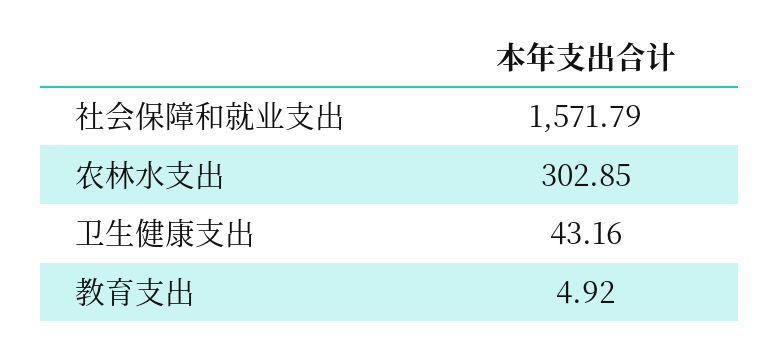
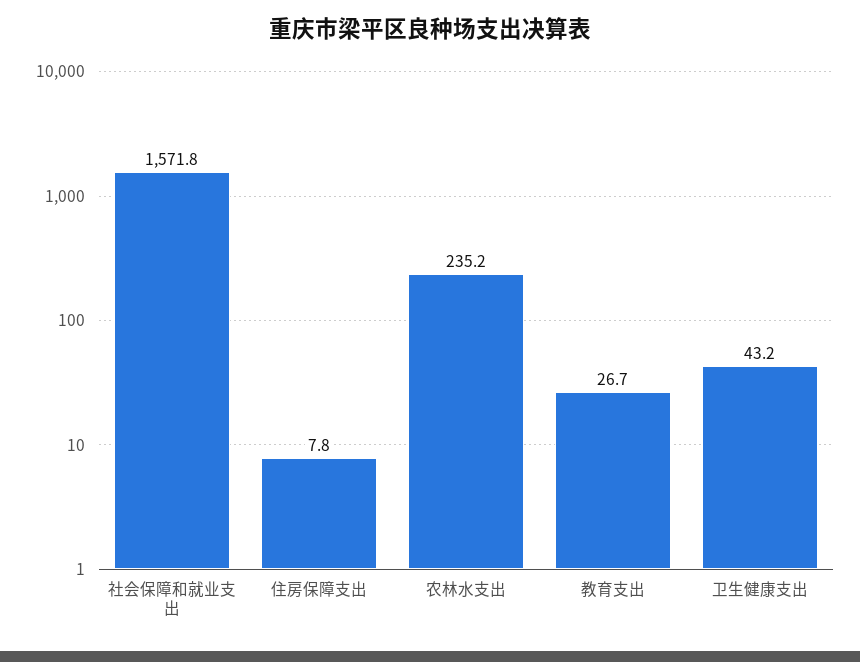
农林水支出: 302.85 -> 235.2
教育支出: 4.92 -> 26.7
住房保障支出: none -> 7.8

